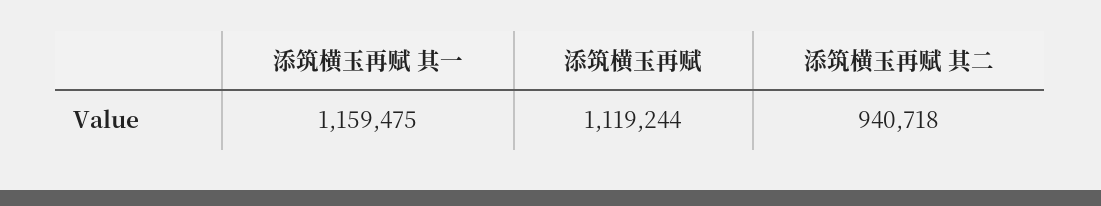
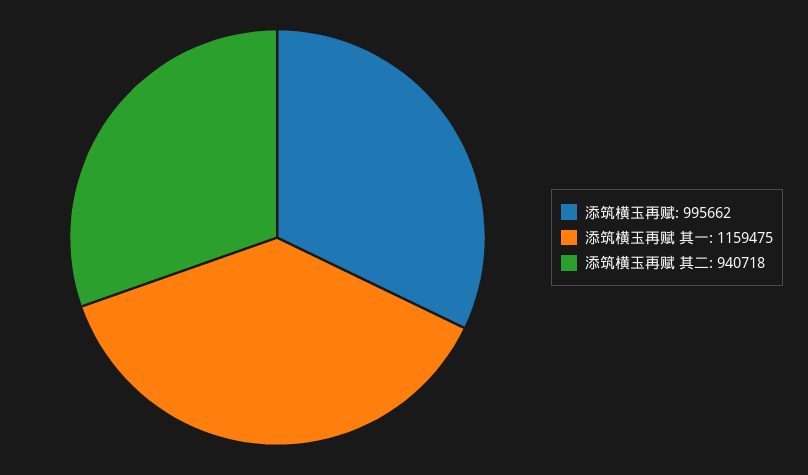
添筑横玉再赋: 1119244 -> 995662

